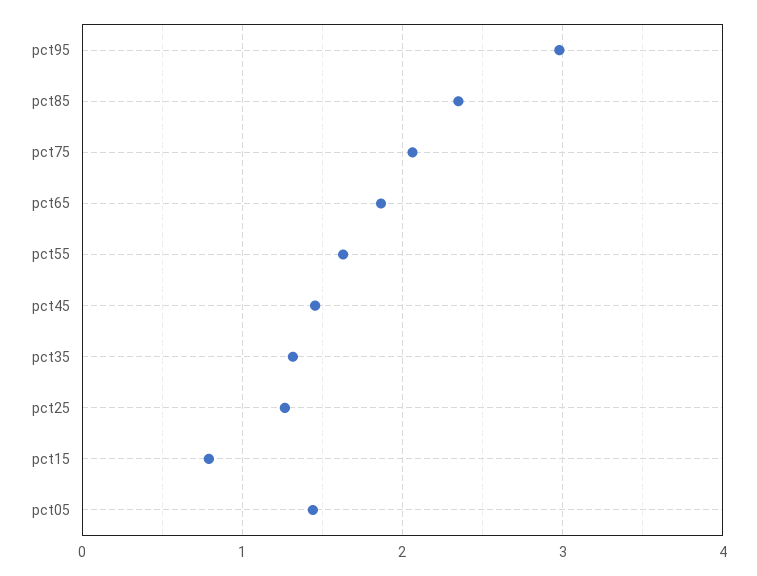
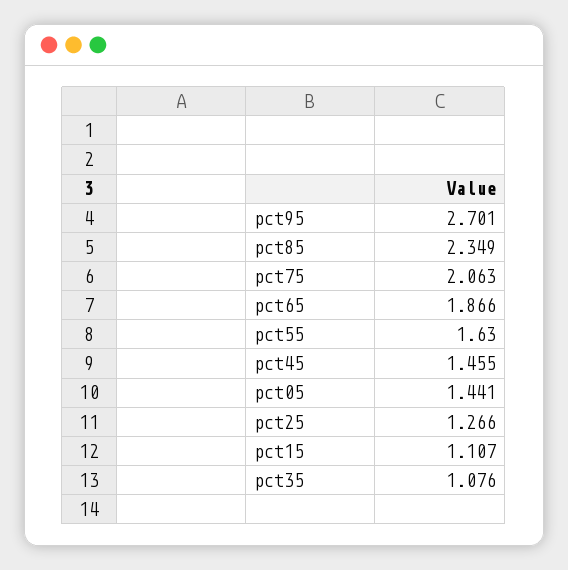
pct95: 3 -> 2.701
pct35: 1.3 -> 1.076
pct15: 0.8 -> 1.107

